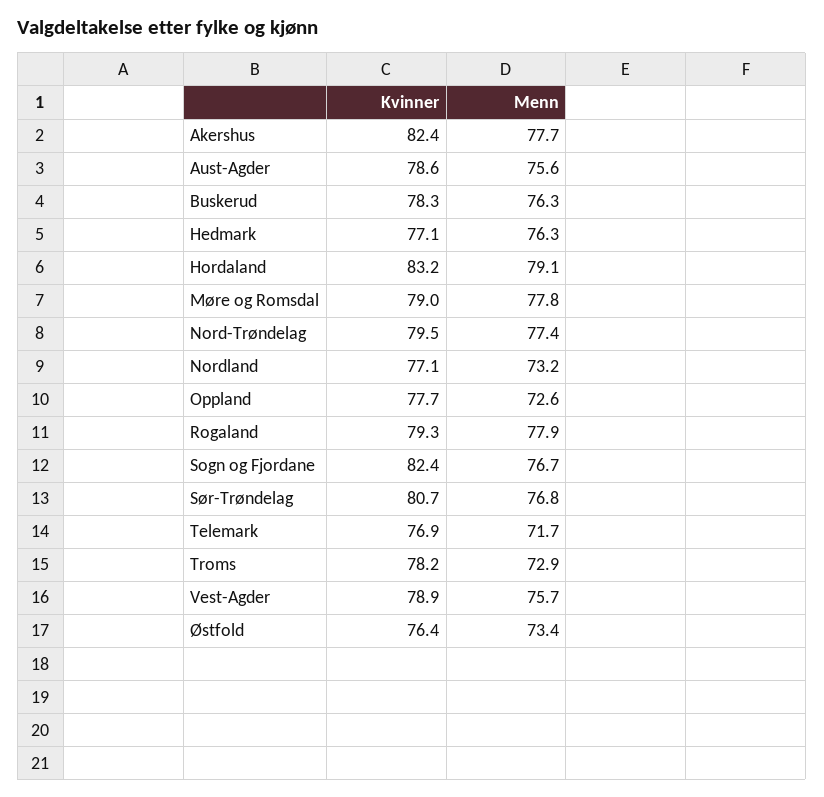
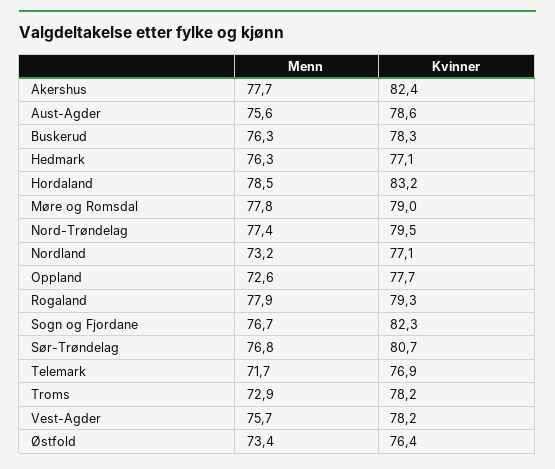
Menn, Hordaland: 79.1 -> 78.5
Kvinner, Sogn og Fjordane: 82.4 -> 82.3
Kvinner, Vest-Agder: 78.9 -> 78.2

